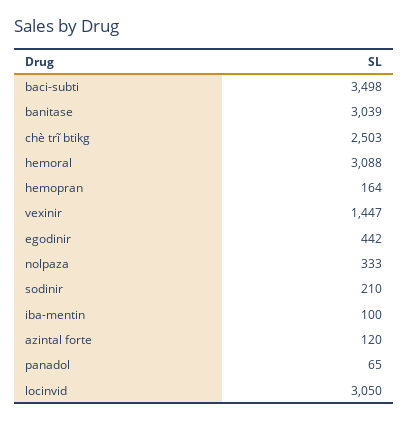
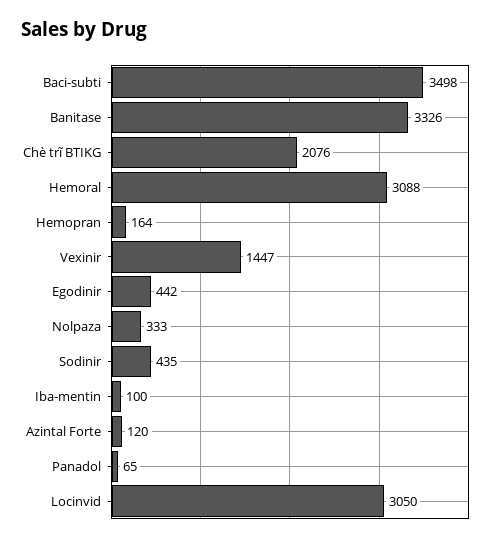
banitase: 3039 -> 3326
chè trĩ btikg: 2503 -> 2076
sodinir: 210 -> 435

